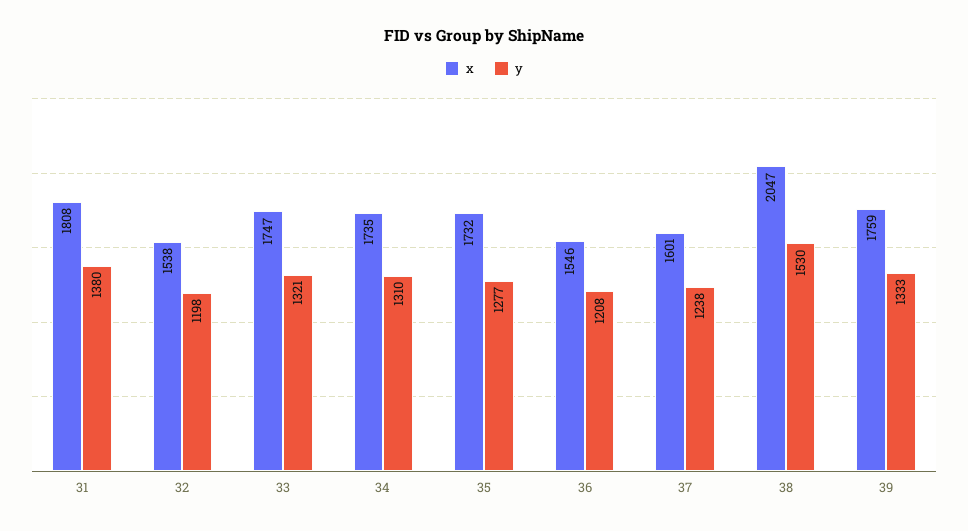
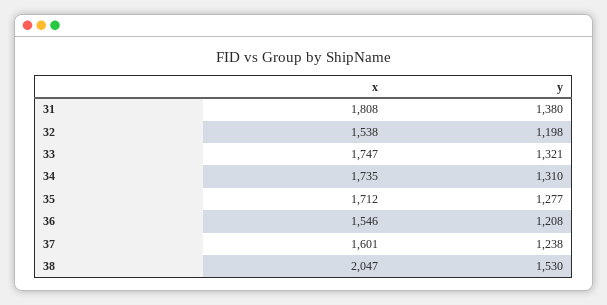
x, 35: 1732 -> 1712
x, 39: 1759 -> none
y, 39: 1333 -> none

